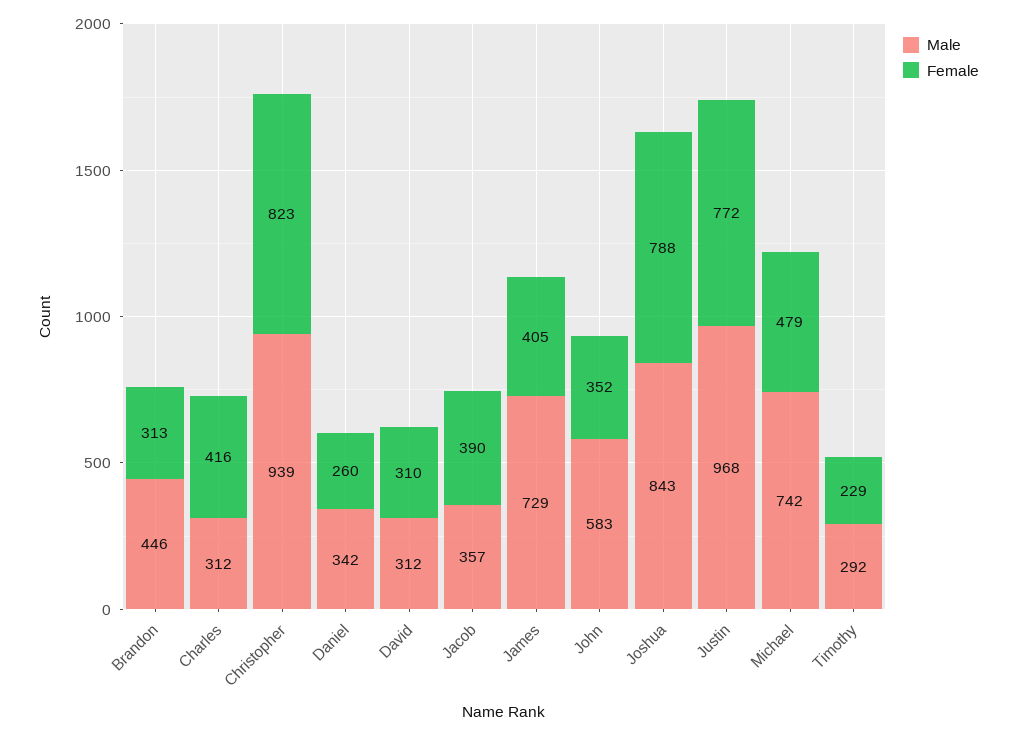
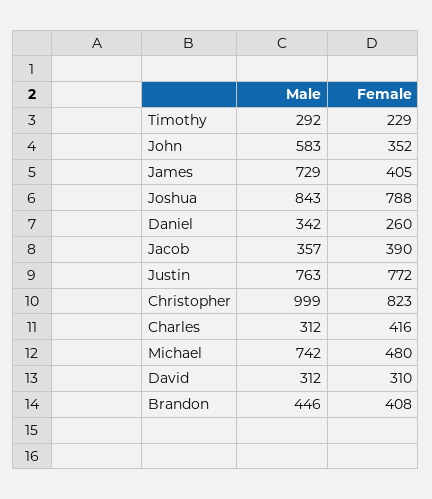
Female, Brandon: 313 -> 408
Male, Christopher: 939 -> 999
Male, Justin: 968 -> 763
Female, Michael: 479 -> 480

